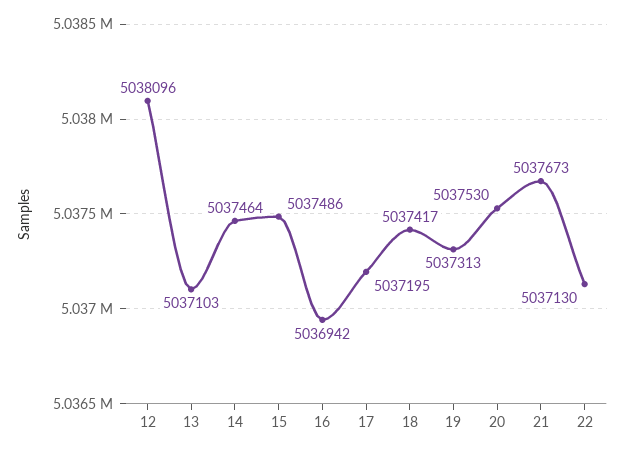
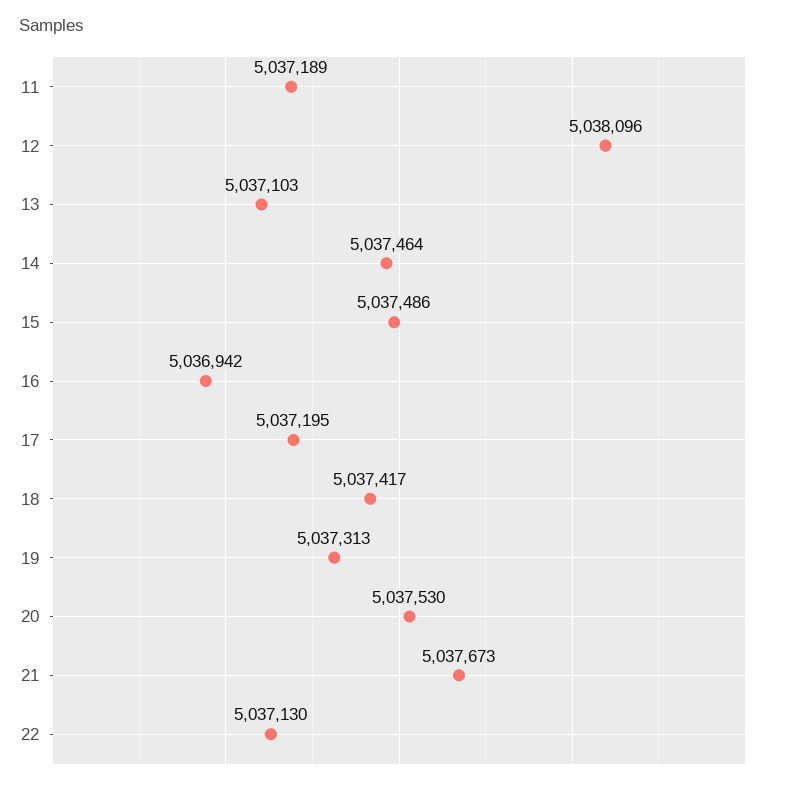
11: none -> 5037189

